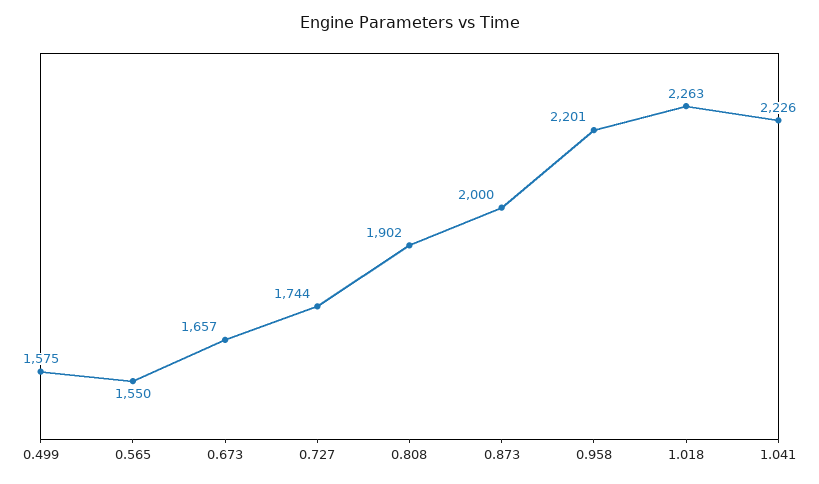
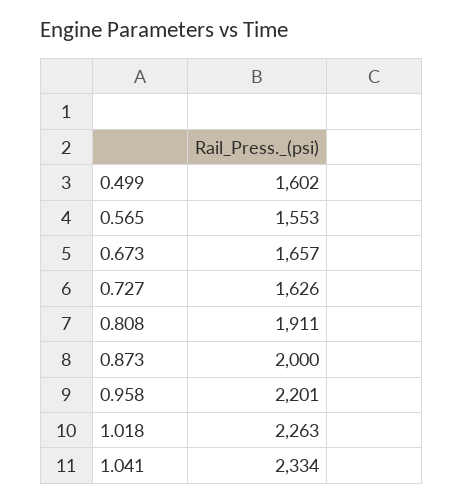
0.499: 1575 -> 1602
0.565: 1550 -> 1553
0.727: 1744 -> 1626
0.808: 1902 -> 1911
1.041: 2226 -> 2334

